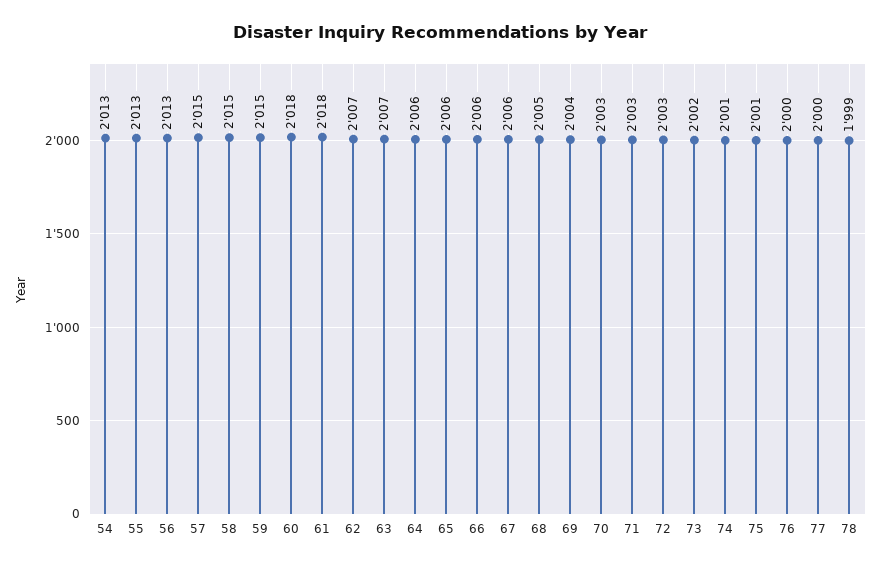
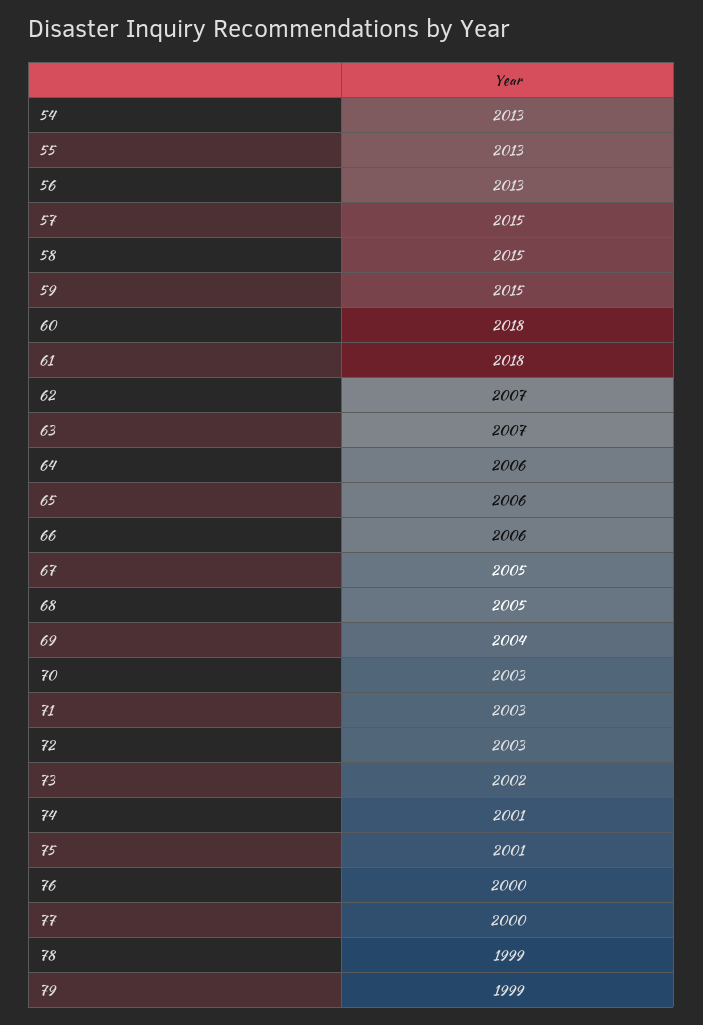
67: 2006 -> 2005
79: none -> 1999

